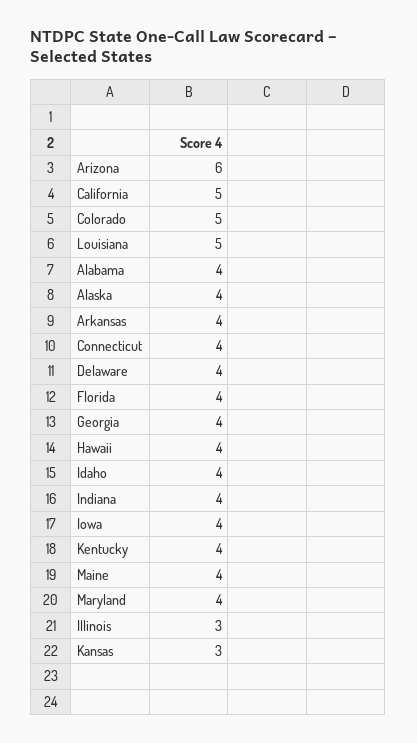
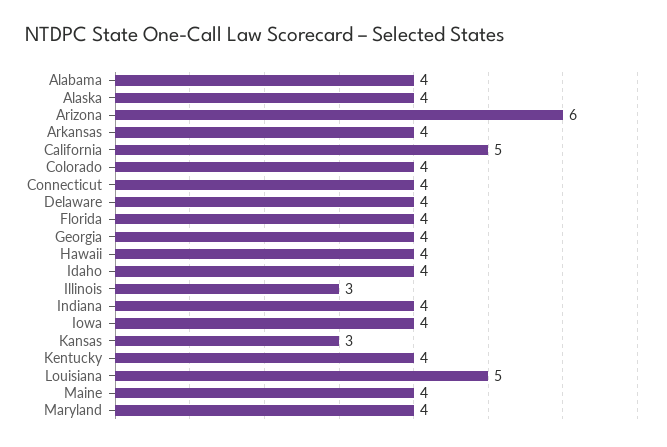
Colorado: 5 -> 4

